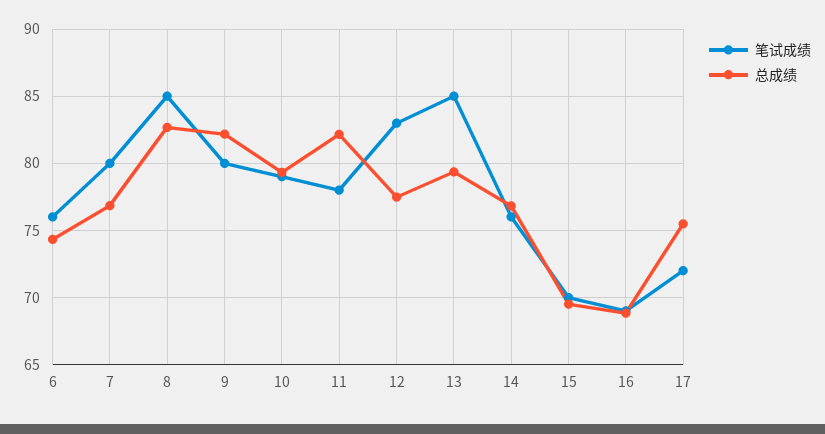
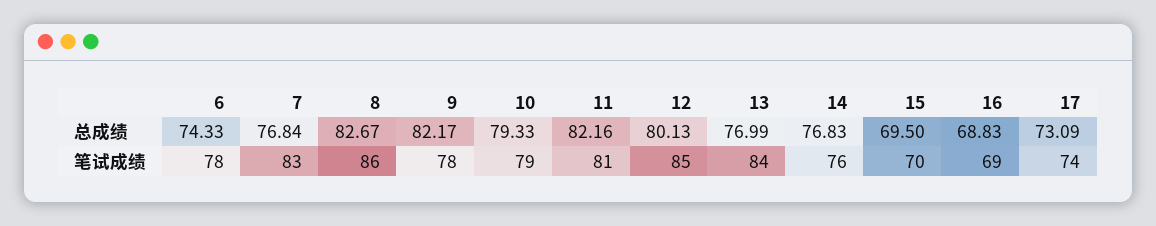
笔试成绩, 6: 76 -> 78
笔试成绩, 7: 80 -> 83
笔试成绩, 8: 85 -> 86
笔试成绩, 9: 80 -> 78
笔试成绩, 11: 78 -> 81
笔试成绩, 12: 83 -> 85
总成绩, 12: 77.5 -> 80.13
笔试成绩, 13: 85 -> 84
总成绩, 13: 79.5 -> 76.99
笔试成绩, 17: 72 -> 74
总成绩, 17: 75.5 -> 73.09

